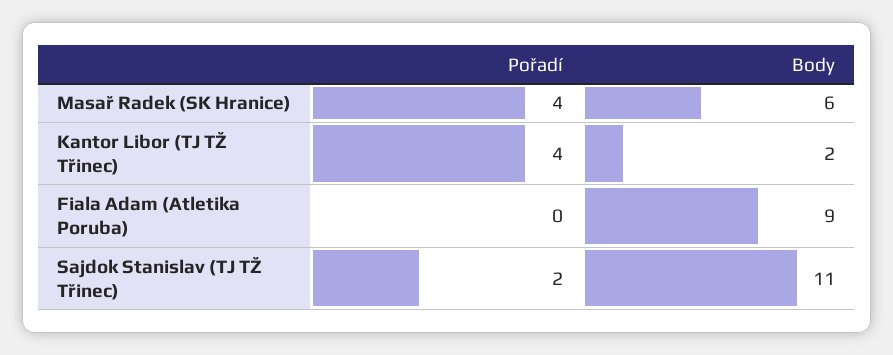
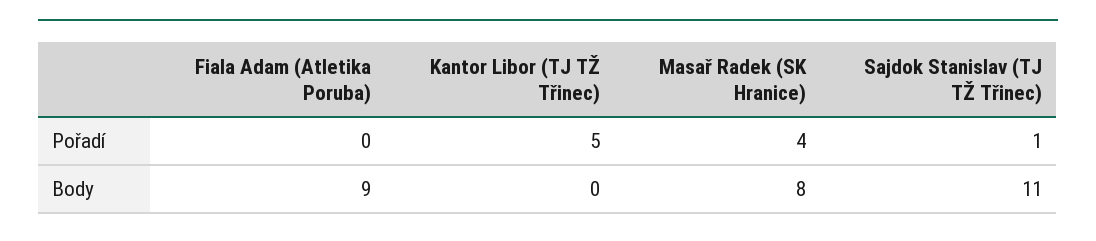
Body, Masař Radek (SK Hranice): 6 -> 8
Pořadí, Kantor Libor (TJ TŽ Třinec): 4 -> 5
Body, Kantor Libor (TJ TŽ Třinec): 2 -> 0
Pořadí, Sajdok Stanislav (TJ TŽ Třinec): 2 -> 1

